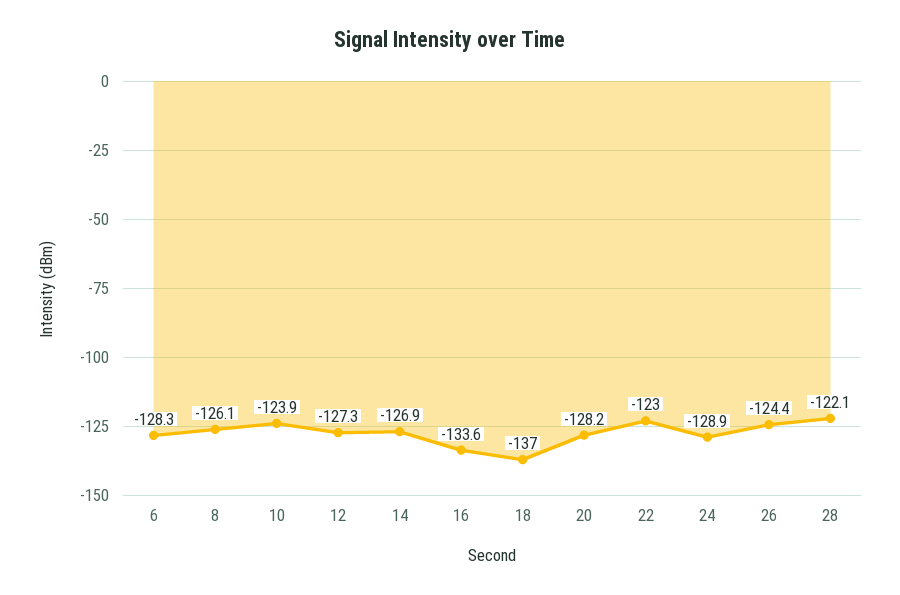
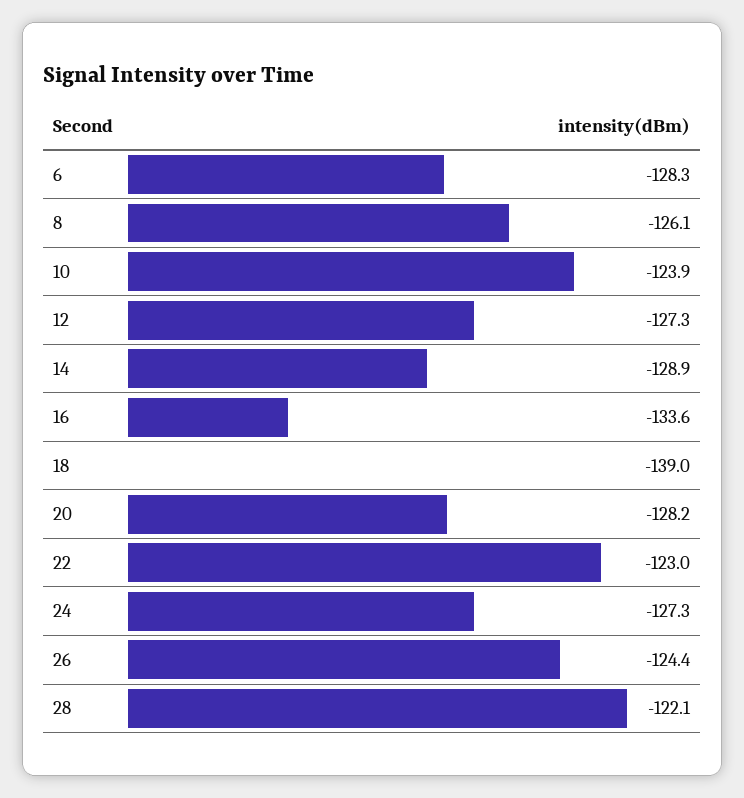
14: -126.9 -> -128.9
18: -137 -> -139
24: -128.9 -> -127.3

